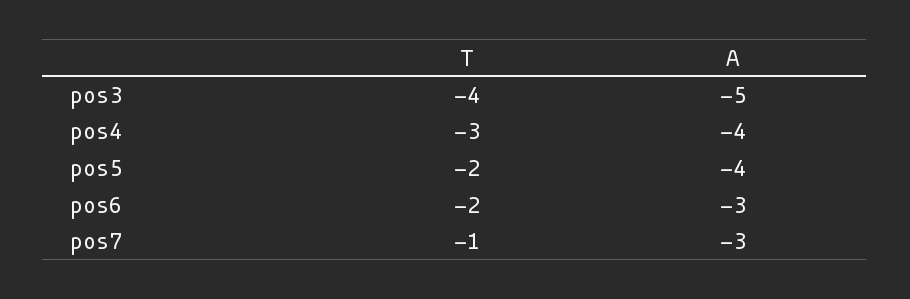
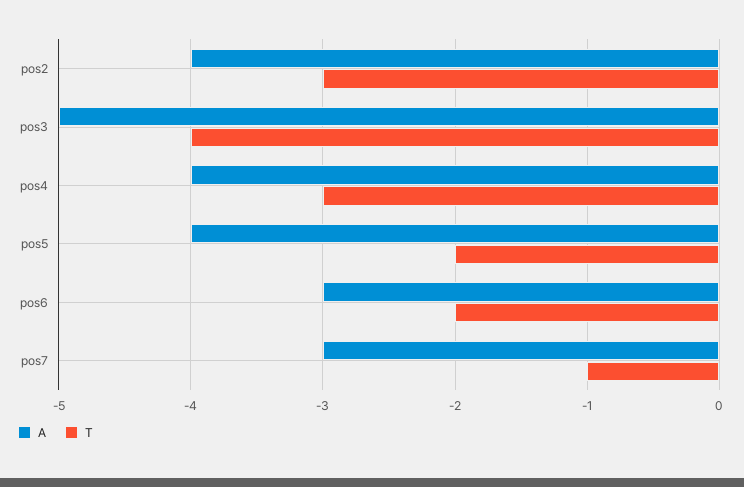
A, pos2: none -> -4
T, pos2: none -> -3

